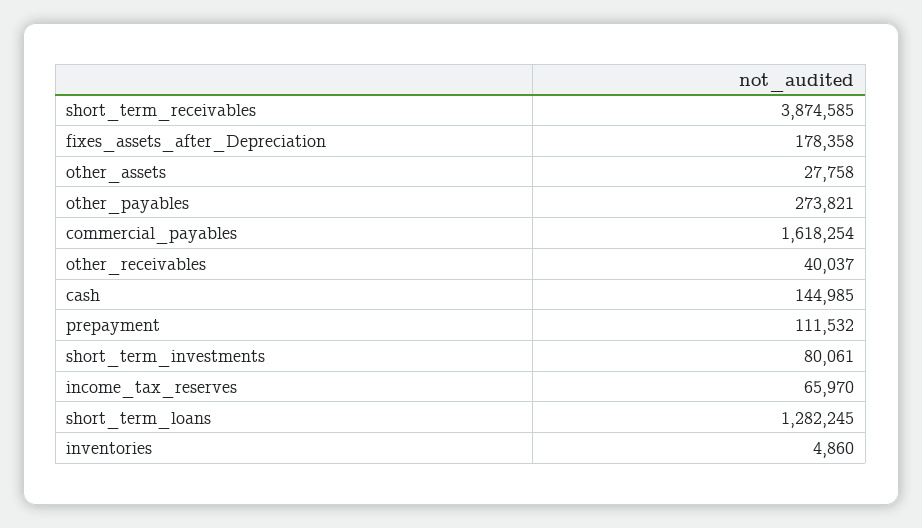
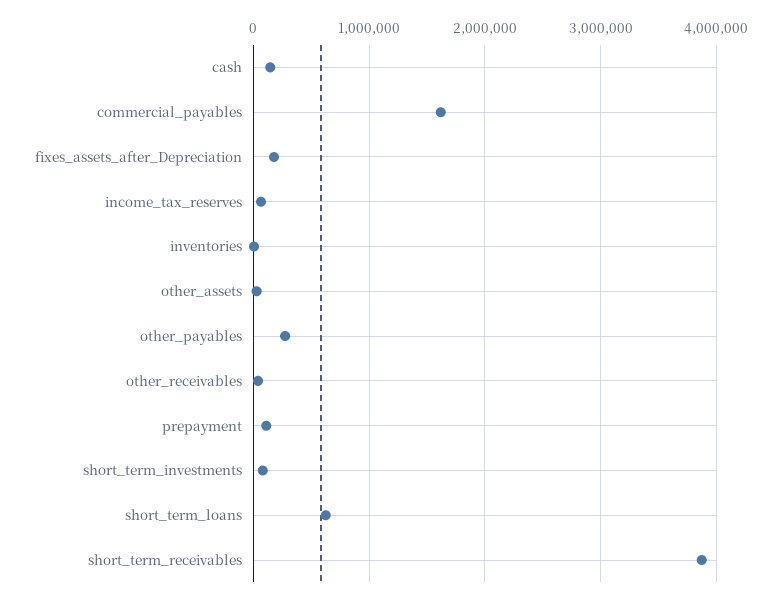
short_term_loans: 1282245 -> 600000

